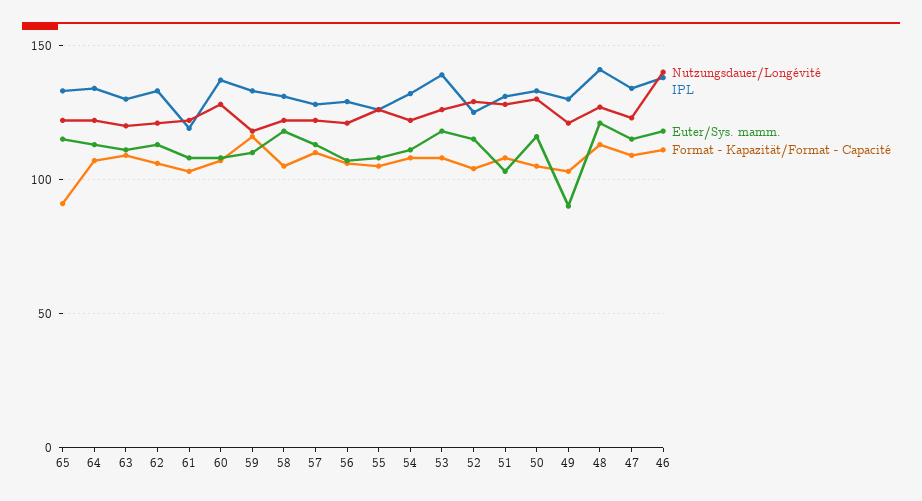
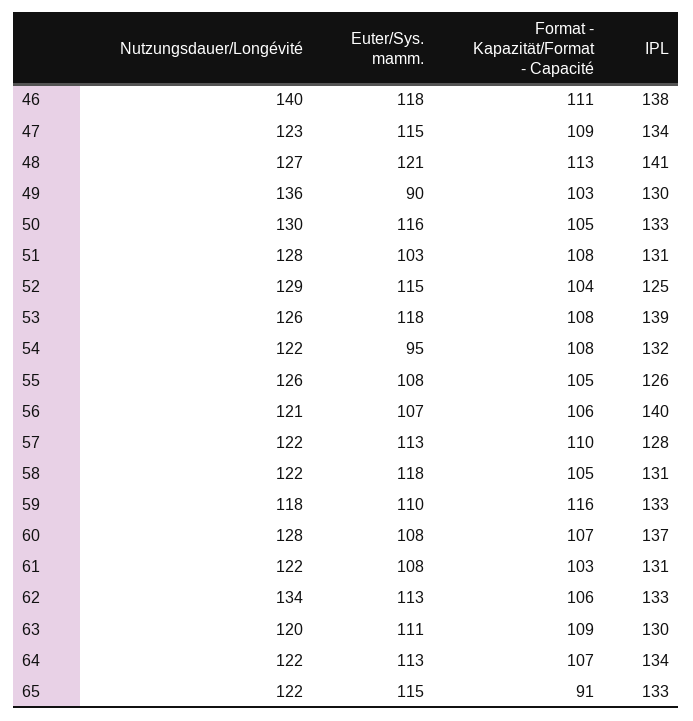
Nutzungsdauer/Longévité, 62: 120 -> 134
IPL, 61: 120 -> 131
IPL, 56: 130 -> 140
Euter/Sys. mamm., 54: 110 -> 95
Nutzungsdauer/Longévité, 49: 120 -> 136

